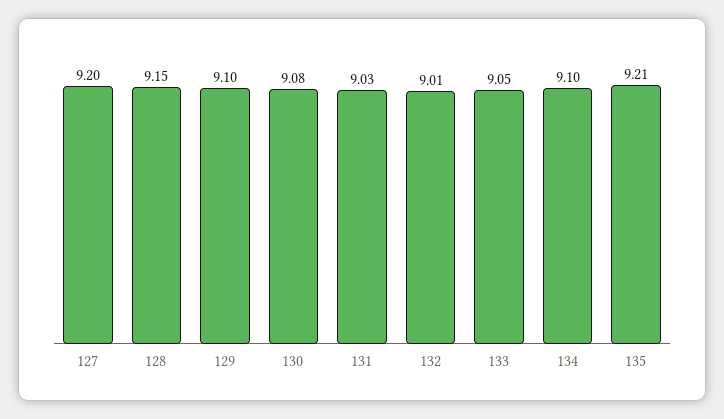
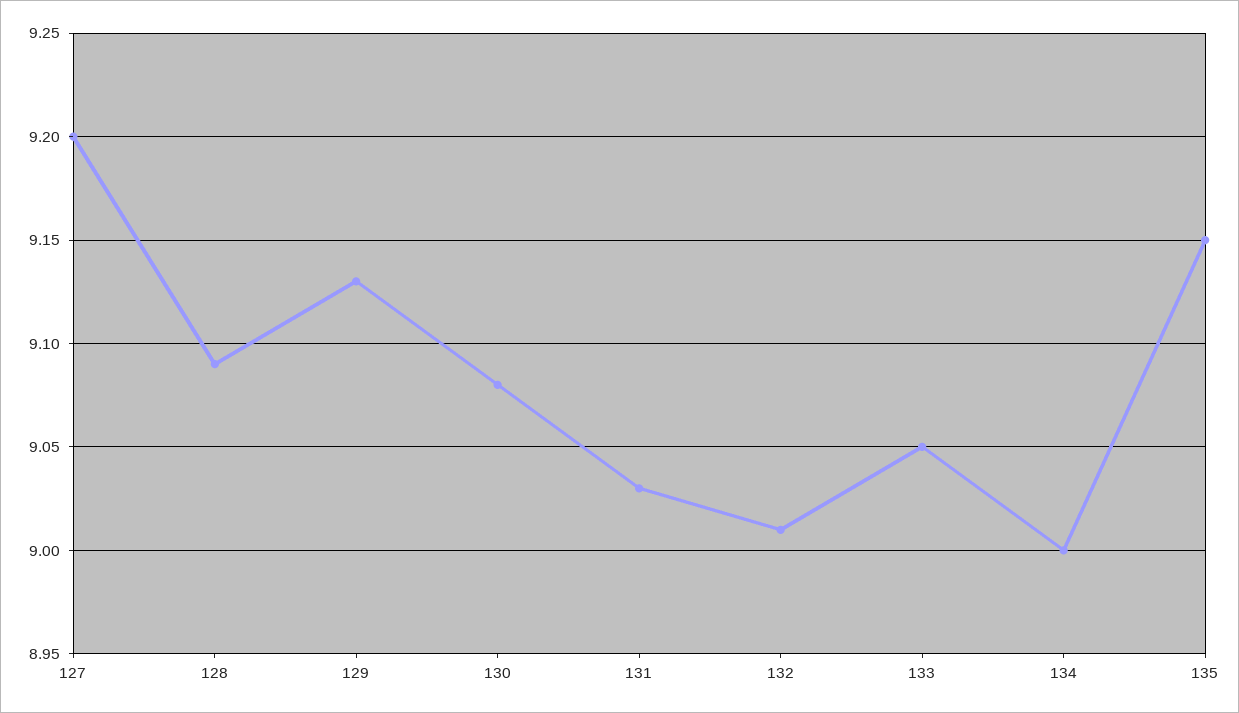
128: 9.15 -> 9.09
129: 9.1 -> 9.13
134: 9.1 -> 9
135: 9.21 -> 9.15

